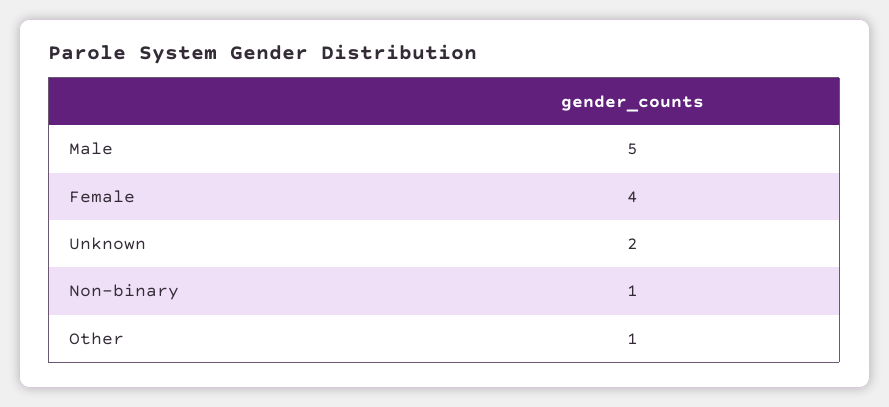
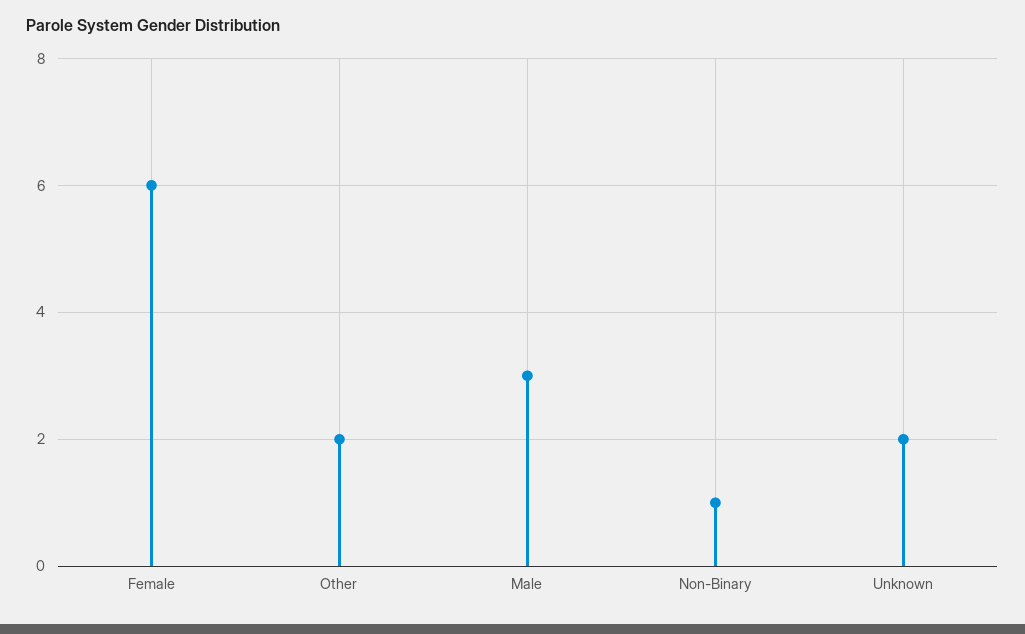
Male: 5 -> 3
Female: 4 -> 6
Other: 1 -> 2

